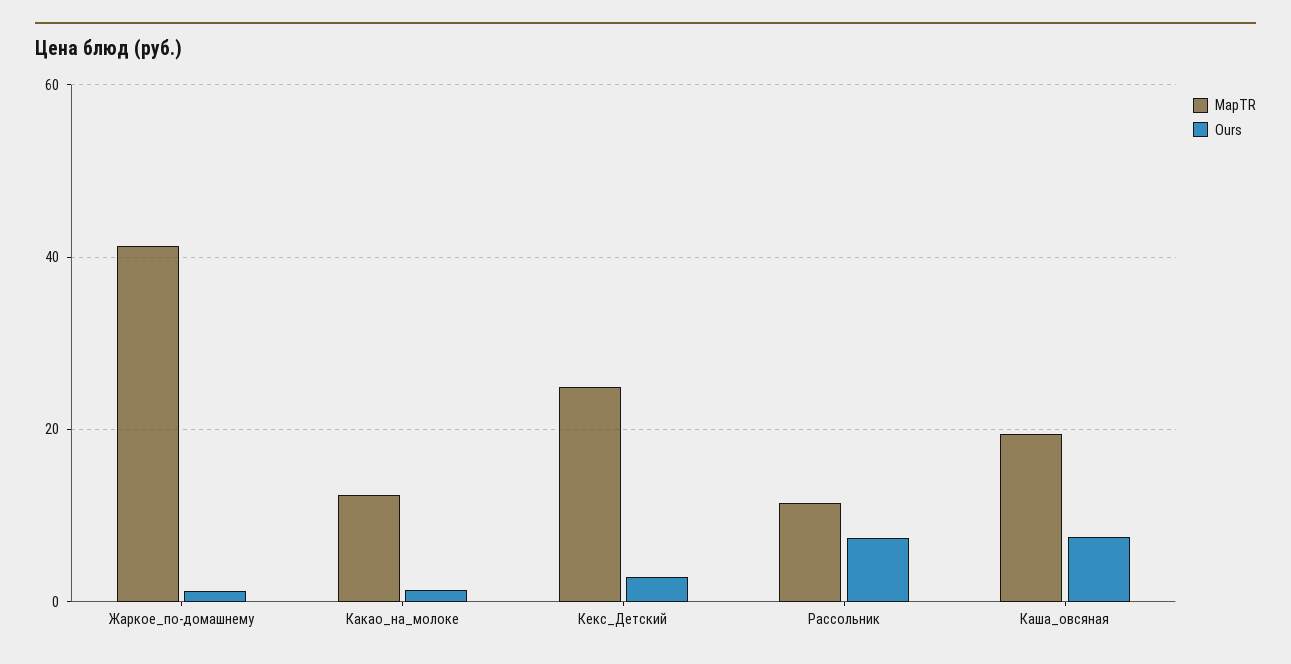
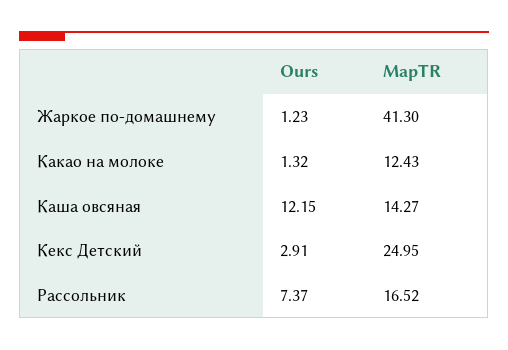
MapTR, Рассольник: 12 -> 16.52
MapTR, Каша_овсяная: 20 -> 14.27
Ours, Каша_овсяная: 8 -> 12.15

